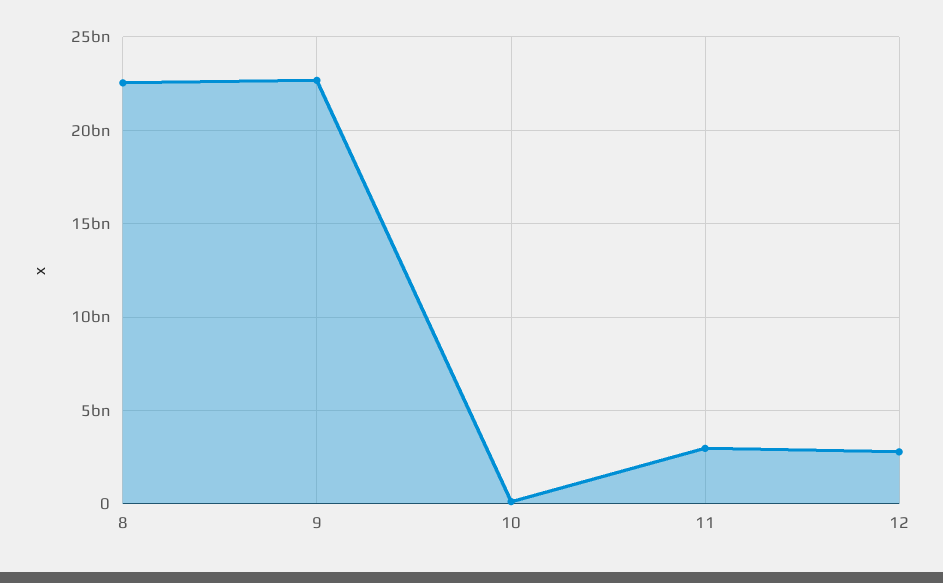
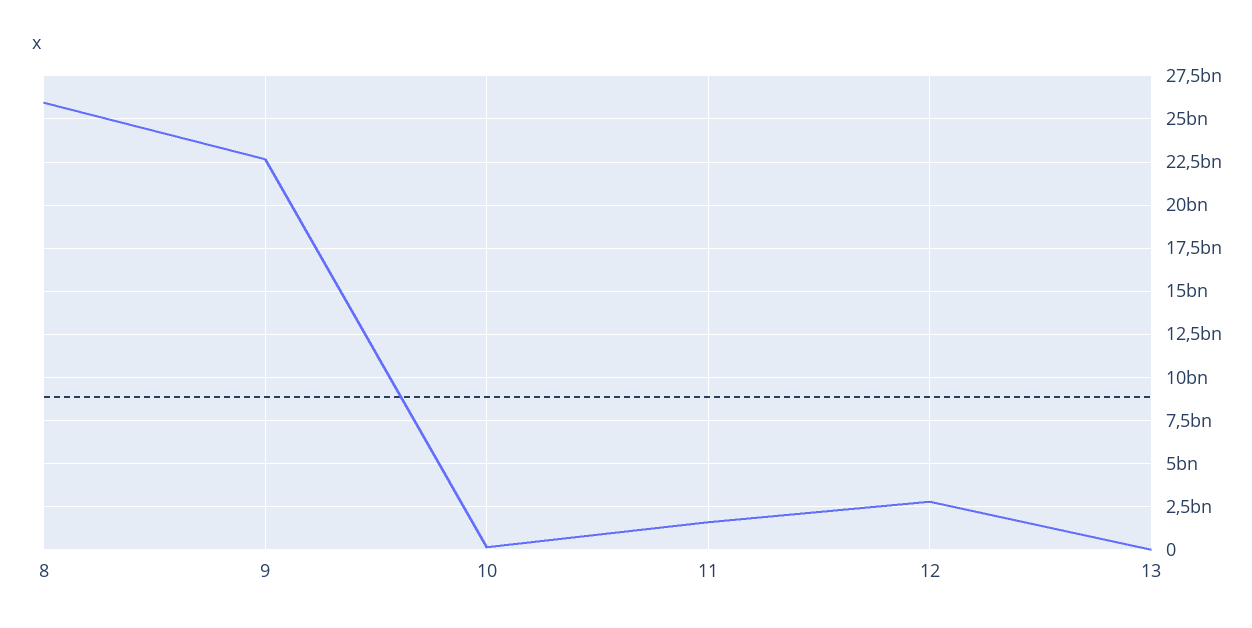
8: 22500000000 -> 26000000000
11: 3000000000 -> 1500000000
13: none -> 0

